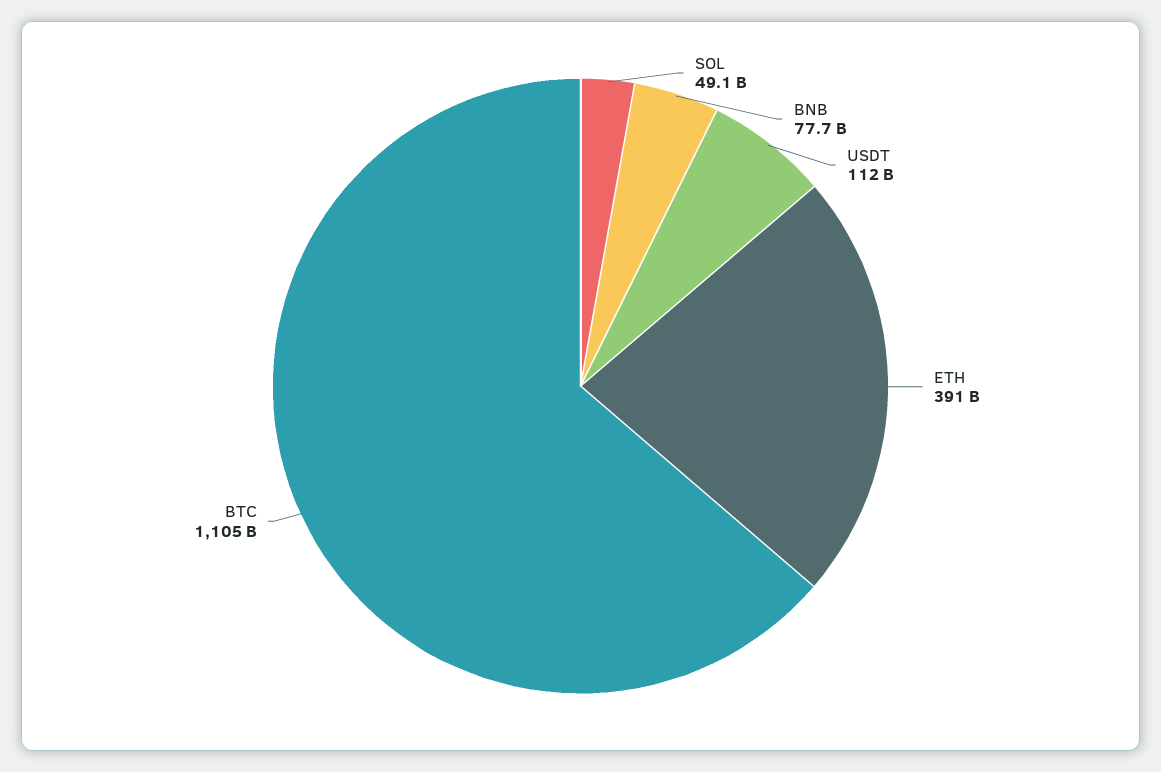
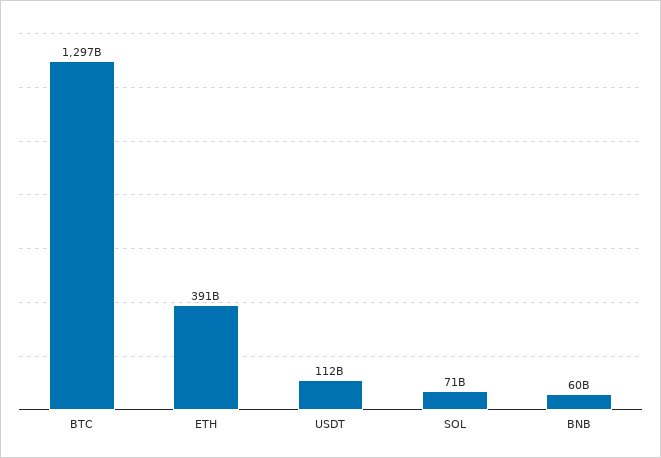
SOL: 49100000000 -> 71000000000
BNB: 77700000000 -> 60000000000
BTC: 1105000000000 -> 1297000000000

